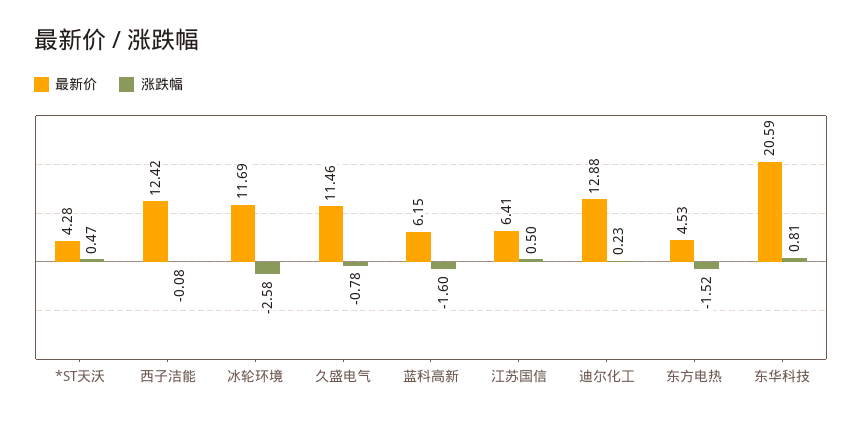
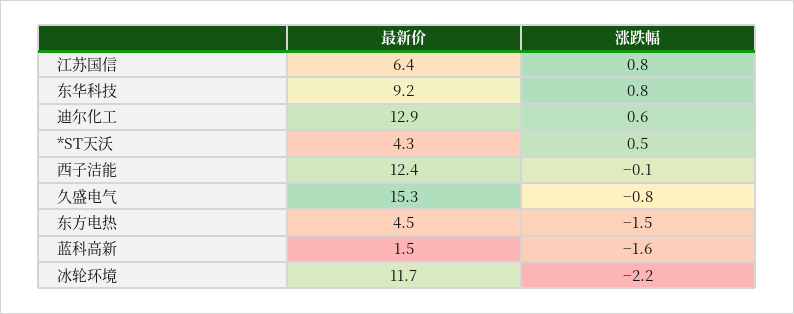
涨跌幅, 冰轮环境: -2.58 -> -2.2
最新价, 久盛电气: 11.46 -> 15.3
最新价, 蓝科高新: 6.15 -> 1.5
涨跌幅, 江苏国信: 0.5 -> 0.8
涨跌幅, 迪尔化工: 0.23 -> 0.6
最新价, 东华科技: 20.59 -> 9.2

